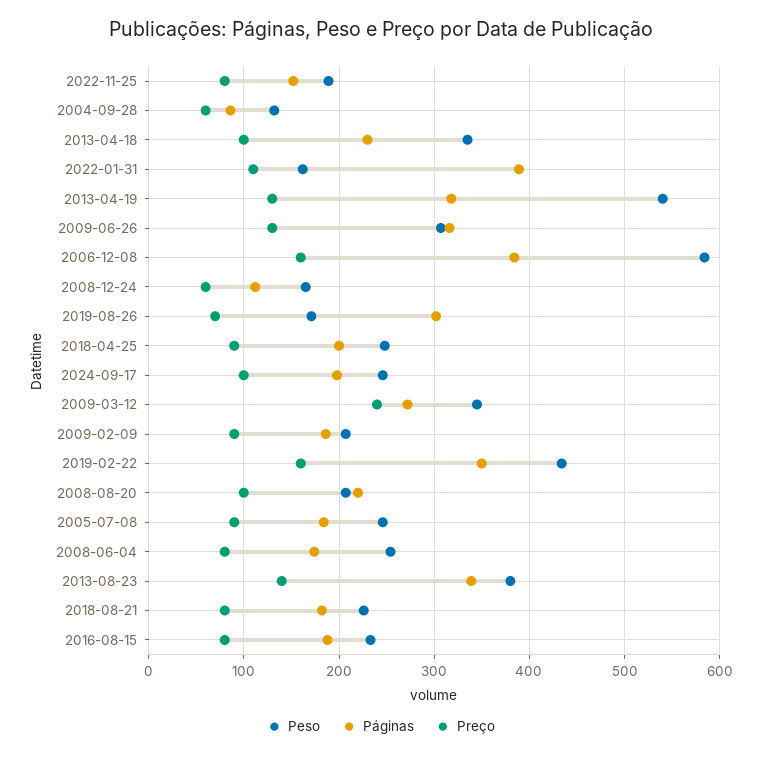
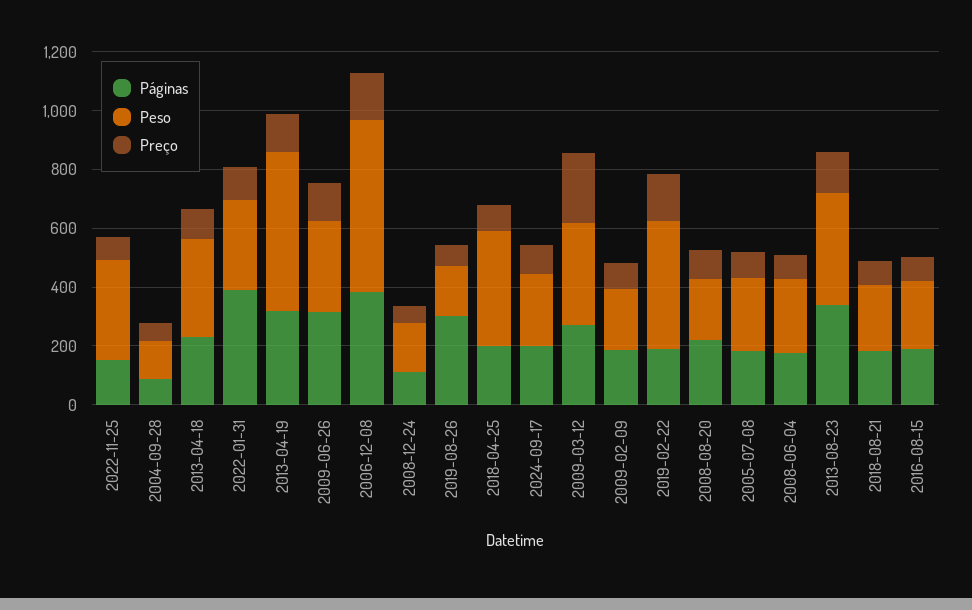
Peso, 2022-11-25: 190 -> 350
Peso, 2022-01-31: 160 -> 300
Peso, 2018-04-25: 250 -> 400
Páginas, 2019-02-22: 350 -> 200

